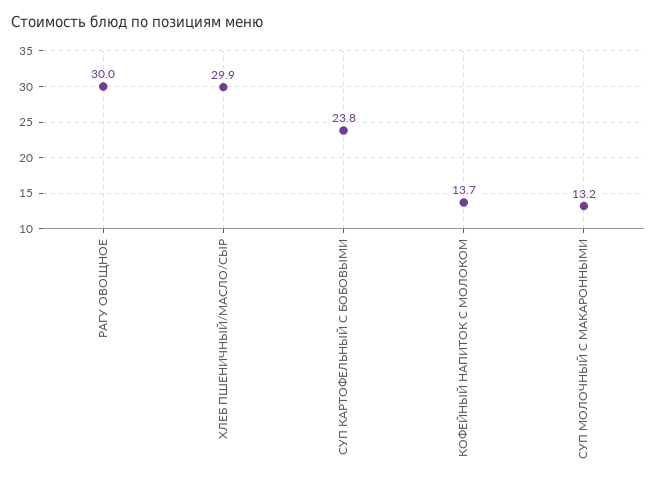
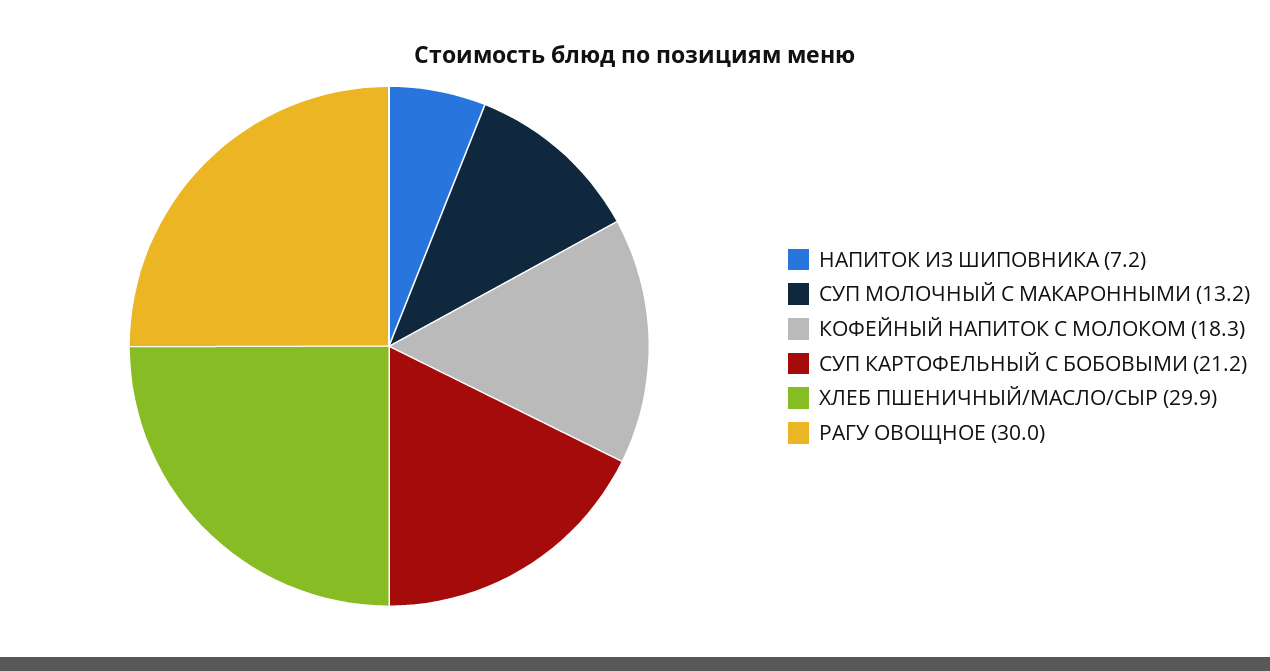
СУП КАРТОФЕЛЬНЫЙ С БОБОВЫМИ: 23.8 -> 21.2
КОФЕЙНЫЙ НАПИТОК С МОЛОКОМ: 13.7 -> 18.3
НАПИТОК ИЗ ШИПОВНИКА: none -> 7.2

